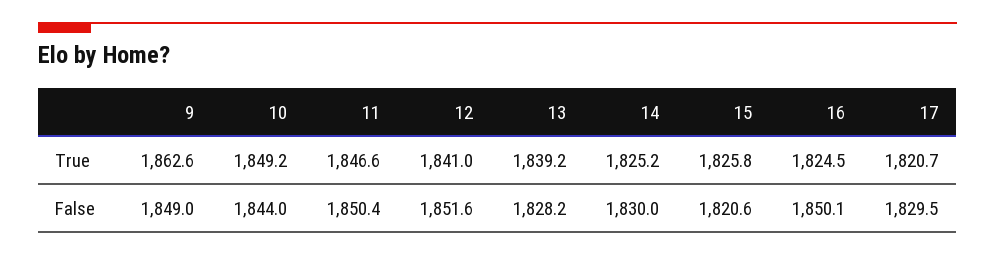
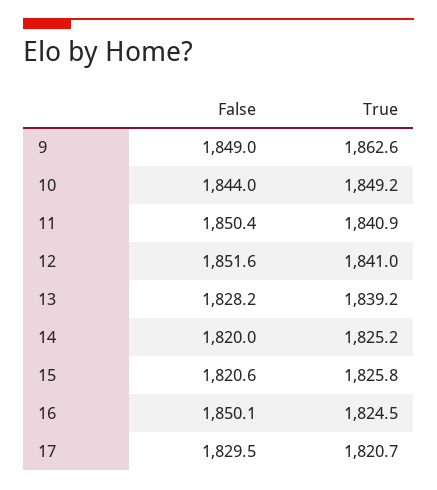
11, True: 1846.6 -> 1840.9
14, False: 1830 -> 1820

